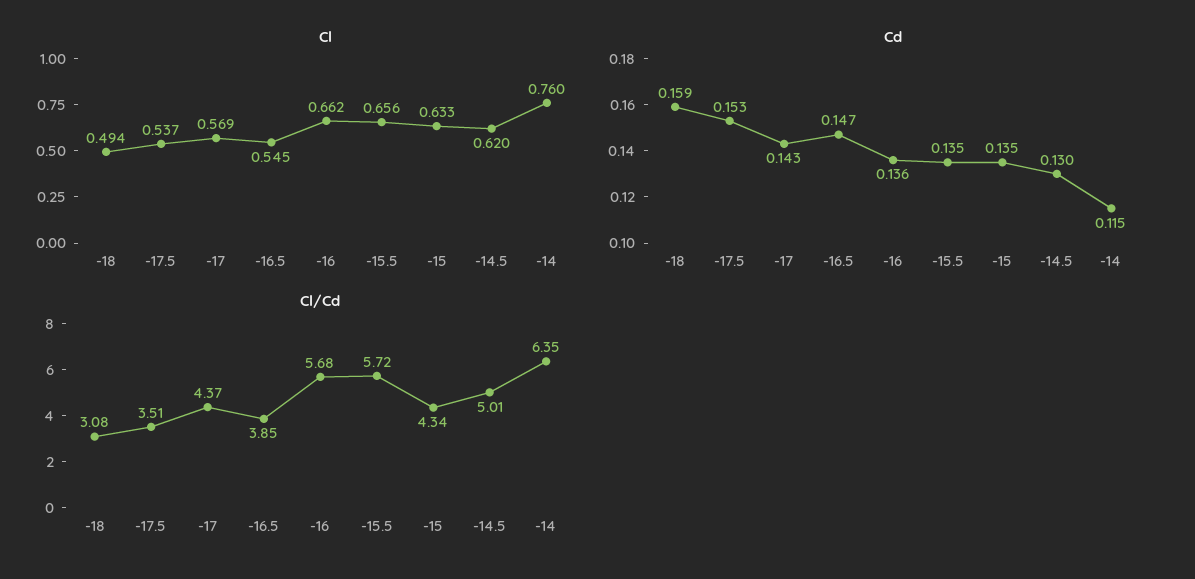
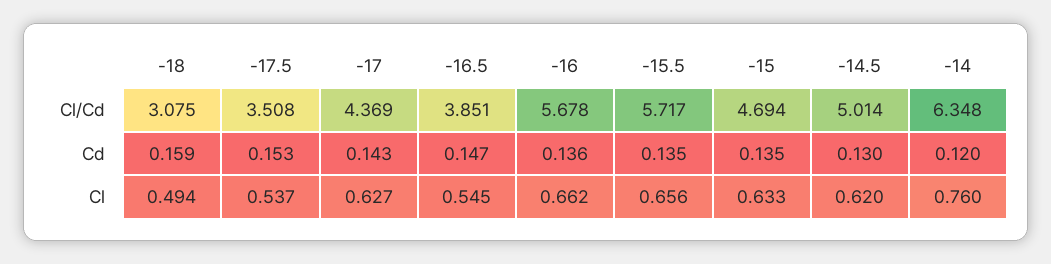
Cl, -17: 0.569 -> 0.627
Cd, -14: 0.115 -> 0.12
Cl/Cd, -15: 4.34 -> 4.694

